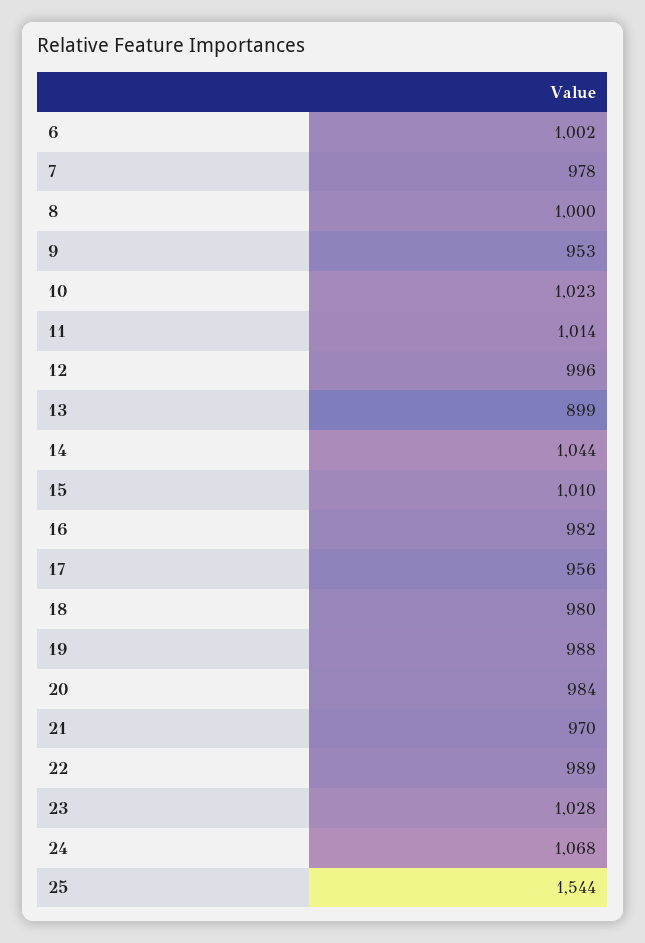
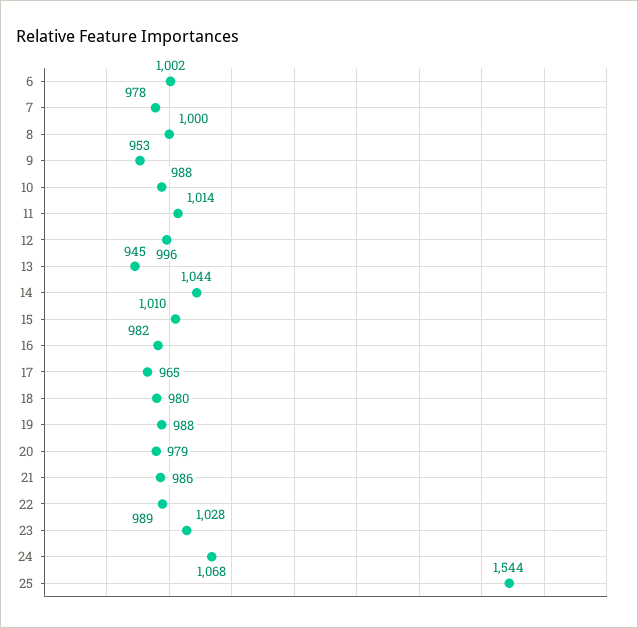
10: 1023 -> 988
13: 899 -> 945
17: 956 -> 965
20: 984 -> 979
21: 970 -> 986

